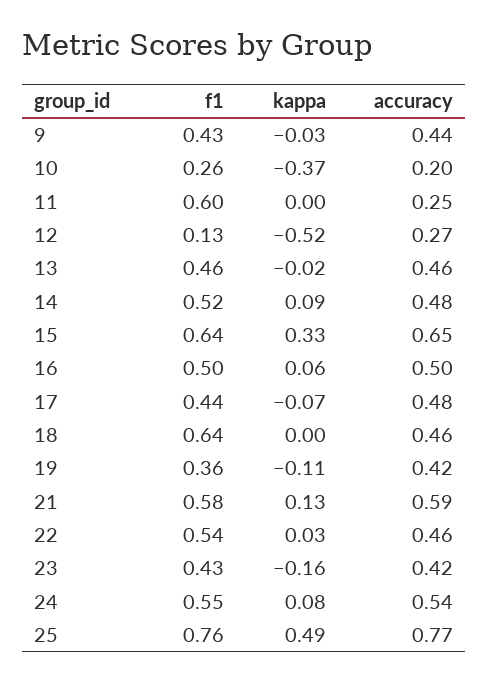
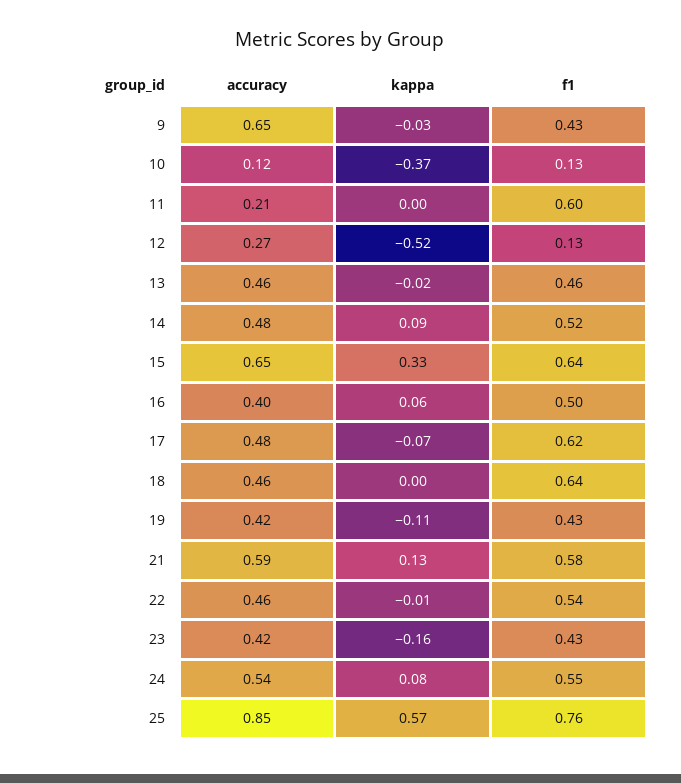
accuracy, 9: 0.44 -> 0.65
f1, 10: 0.26 -> 0.13
accuracy, 10: 0.2 -> 0.12
accuracy, 11: 0.25 -> 0.21
accuracy, 16: 0.5 -> 0.4
f1, 17: 0.44 -> 0.62
f1, 19: 0.36 -> 0.43
kappa, 22: 0.03 -> -0.01
kappa, 25: 0.49 -> 0.57
accuracy, 25: 0.77 -> 0.85

